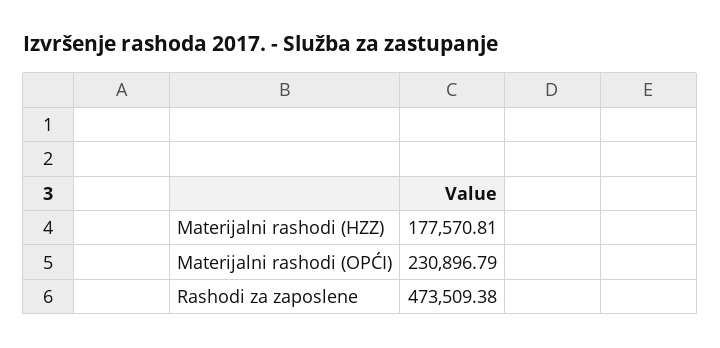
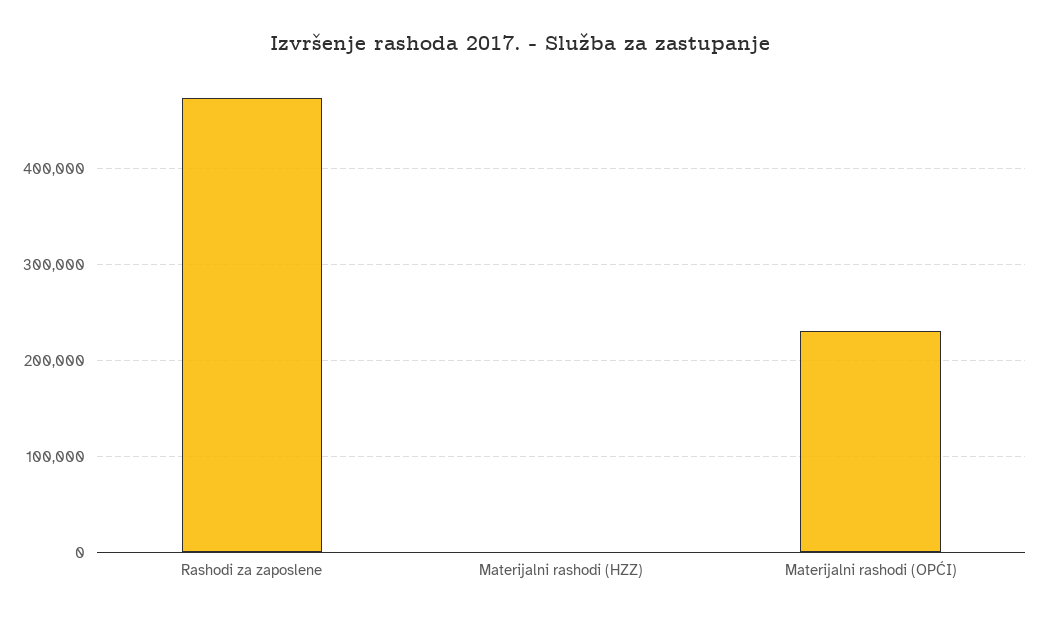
Materijalni rashodi (HZZ): 177570.81 -> 0

